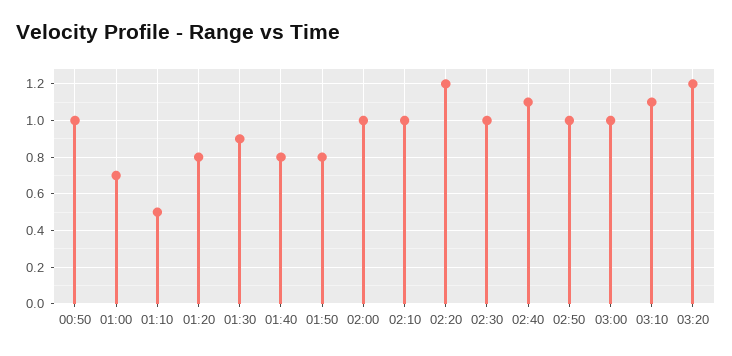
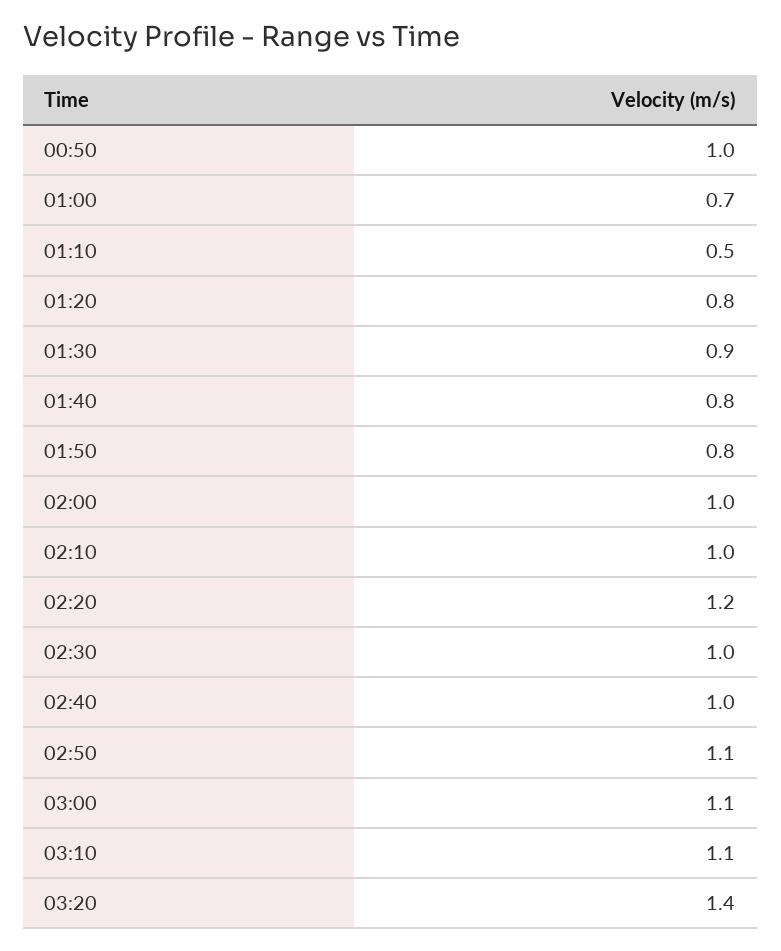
02:40: 1.1 -> 1
02:50: 1 -> 1.1
03:00: 1 -> 1.1
03:20: 1.2 -> 1.4

